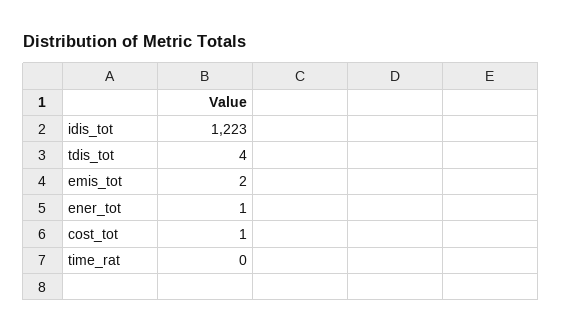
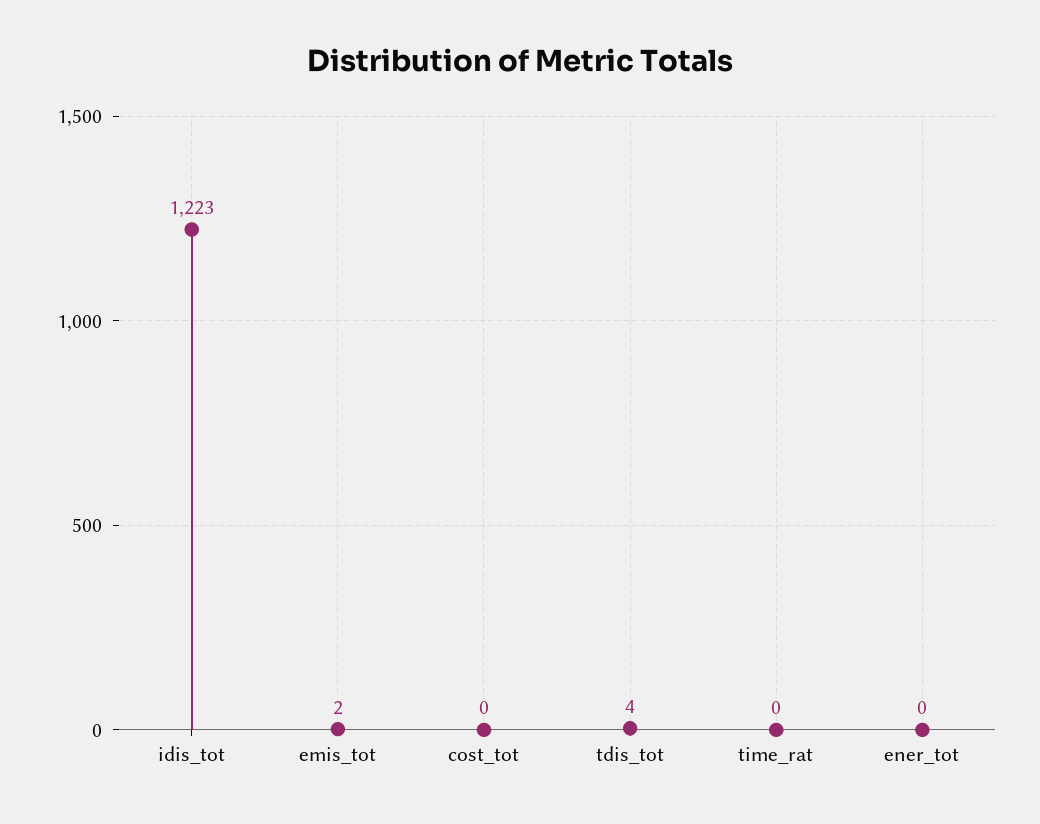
ener_tot: 1 -> 0
cost_tot: 1 -> 0

